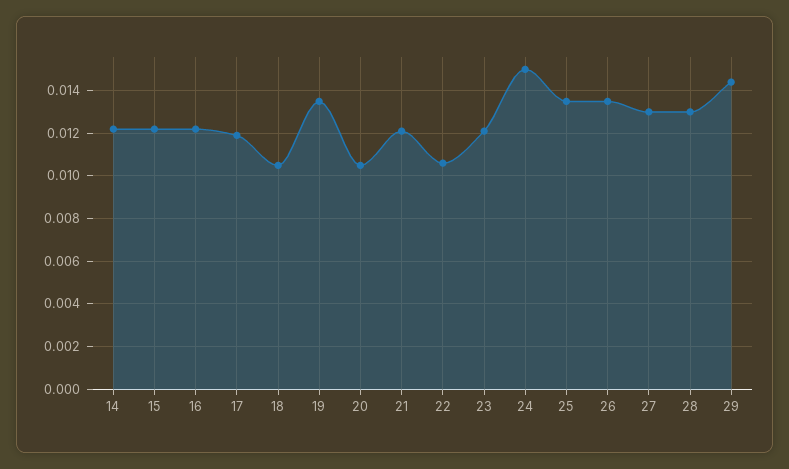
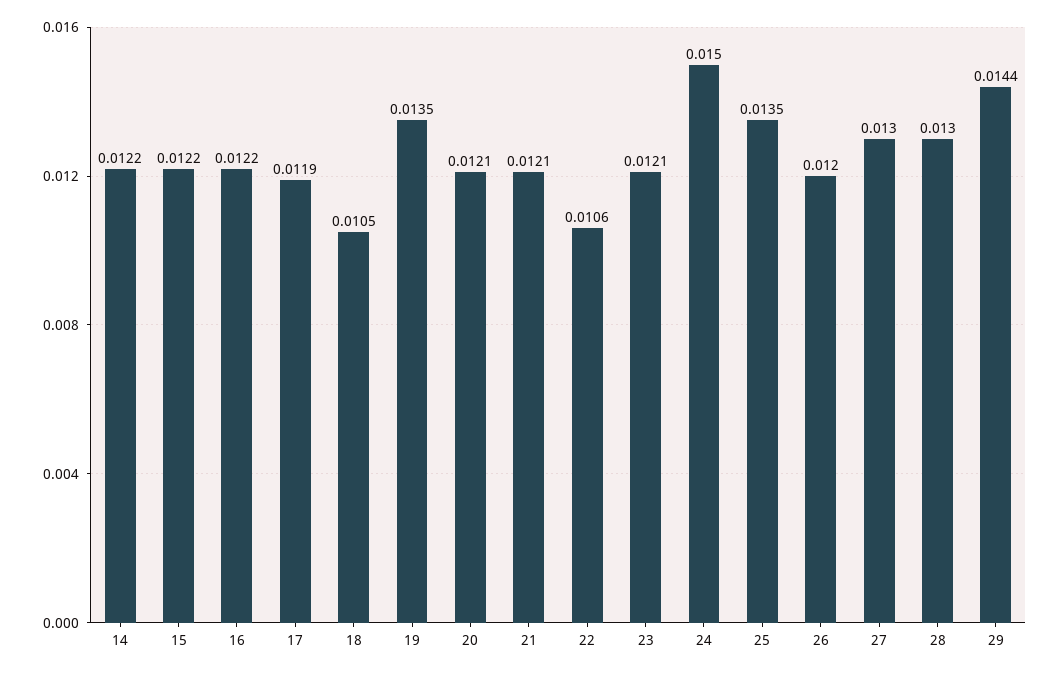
20: 0.0105 -> 0.0121
26: 0.0135 -> 0.012

